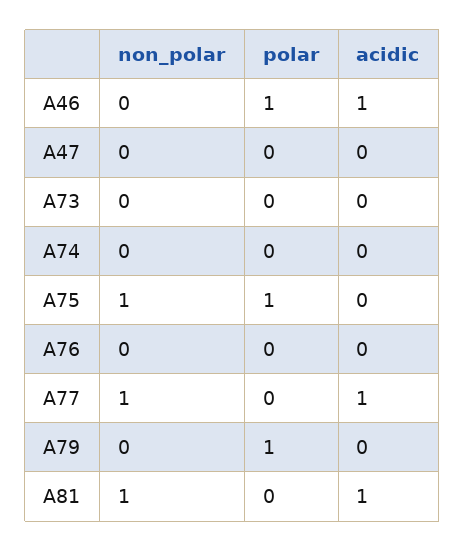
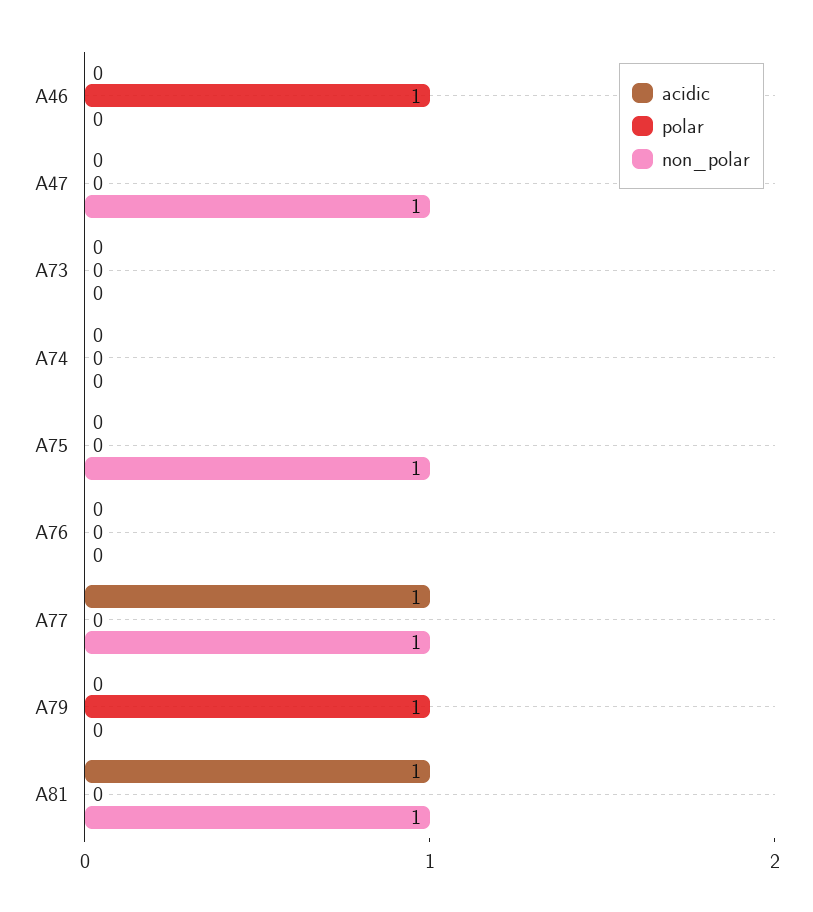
acidic, A46: 1 -> 0
non_polar, A47: 0 -> 1
polar, A75: 1 -> 0

